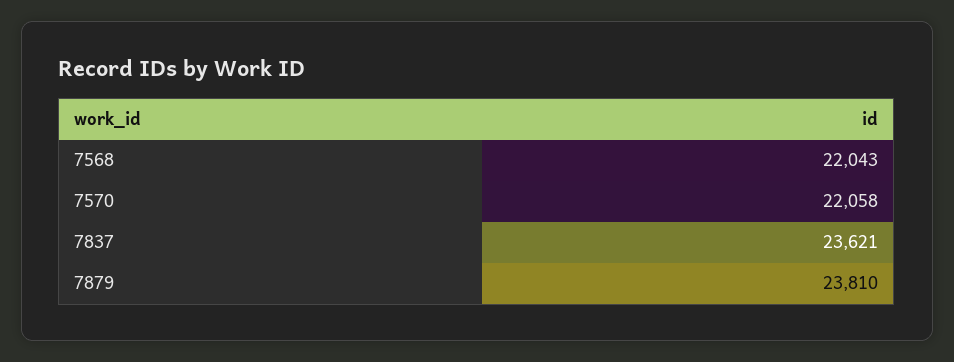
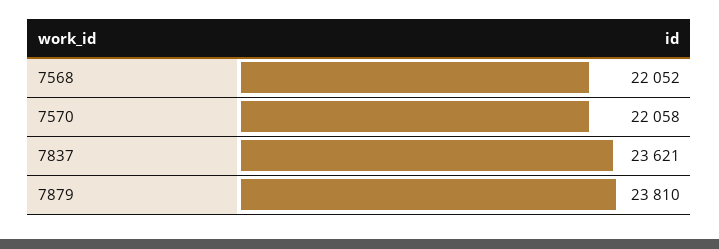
7568: 22043 -> 22052

